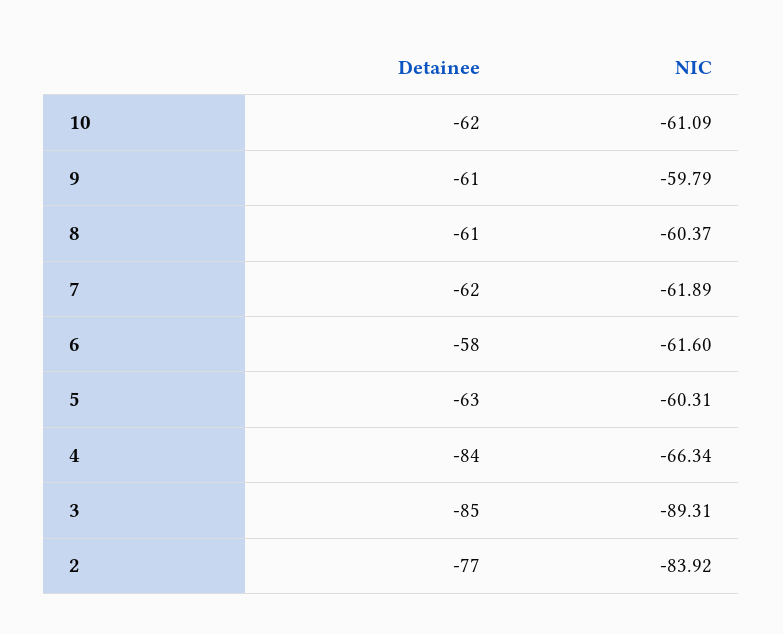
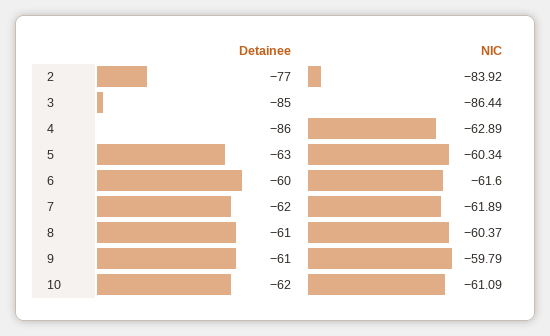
Detainee, 6: -58 -> -60
NIC, 5: -60.31 -> -60.34
Detainee, 4: -84 -> -86
NIC, 4: -66.34 -> -62.89
NIC, 3: -89.31 -> -86.44

